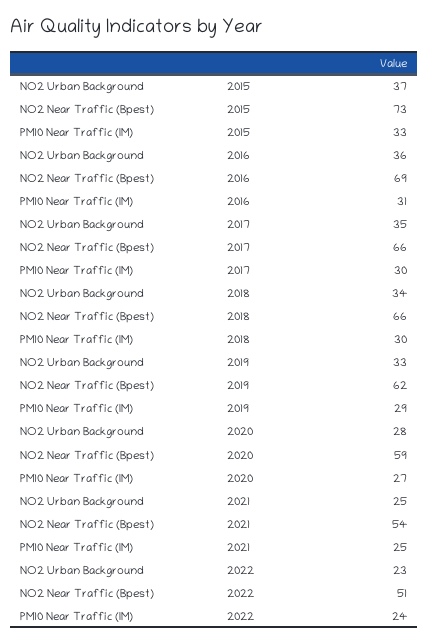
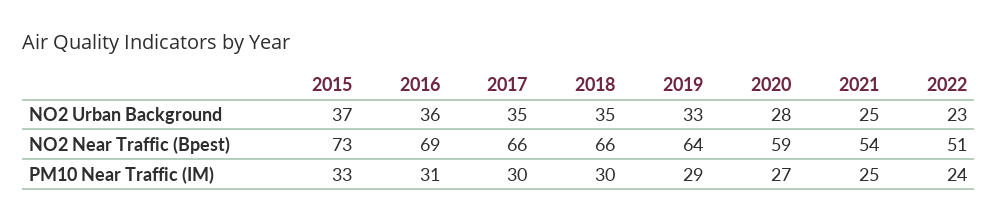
NO2 Urban Background, 2018: 34 -> 35
NO2 Near Traffic (Bpest), 2019: 62 -> 64

